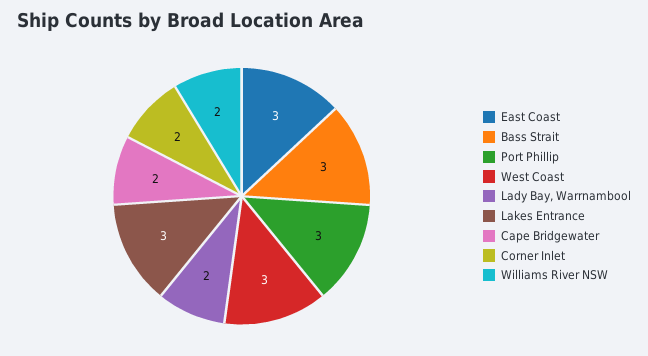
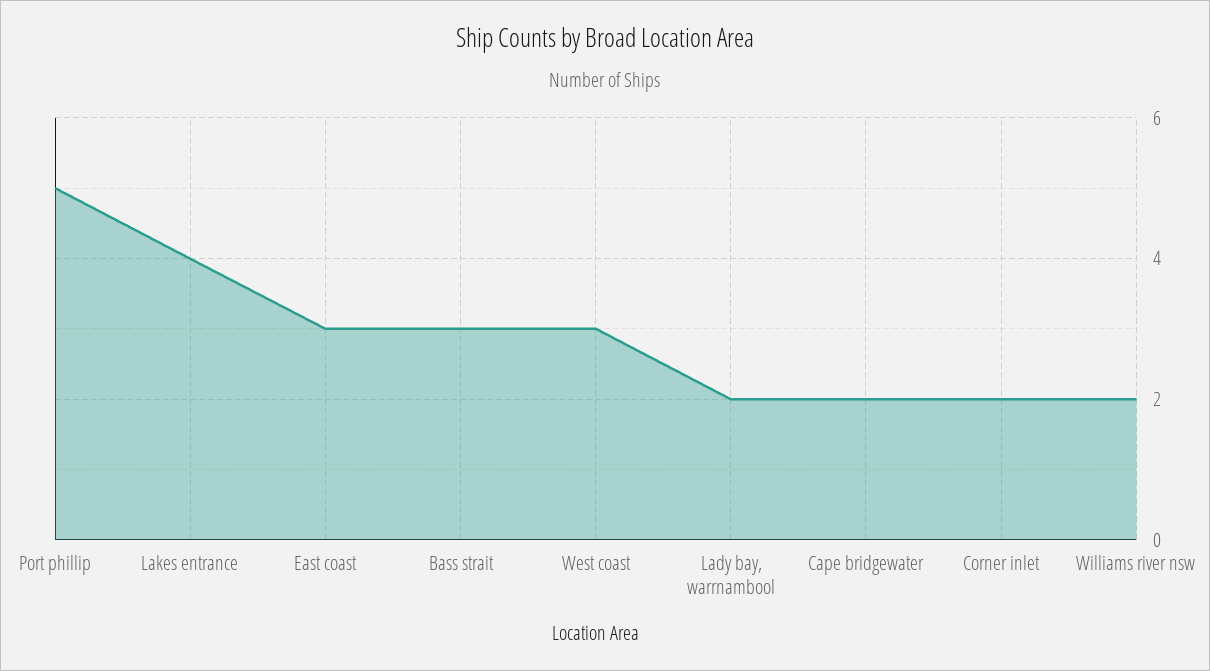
Port Phillip: 3 -> 5
Lakes Entrance: 3 -> 4

